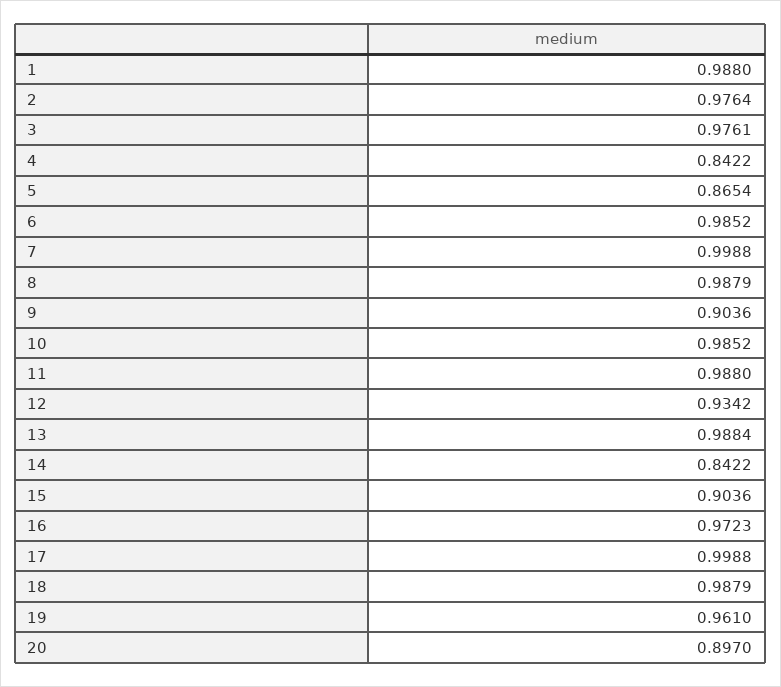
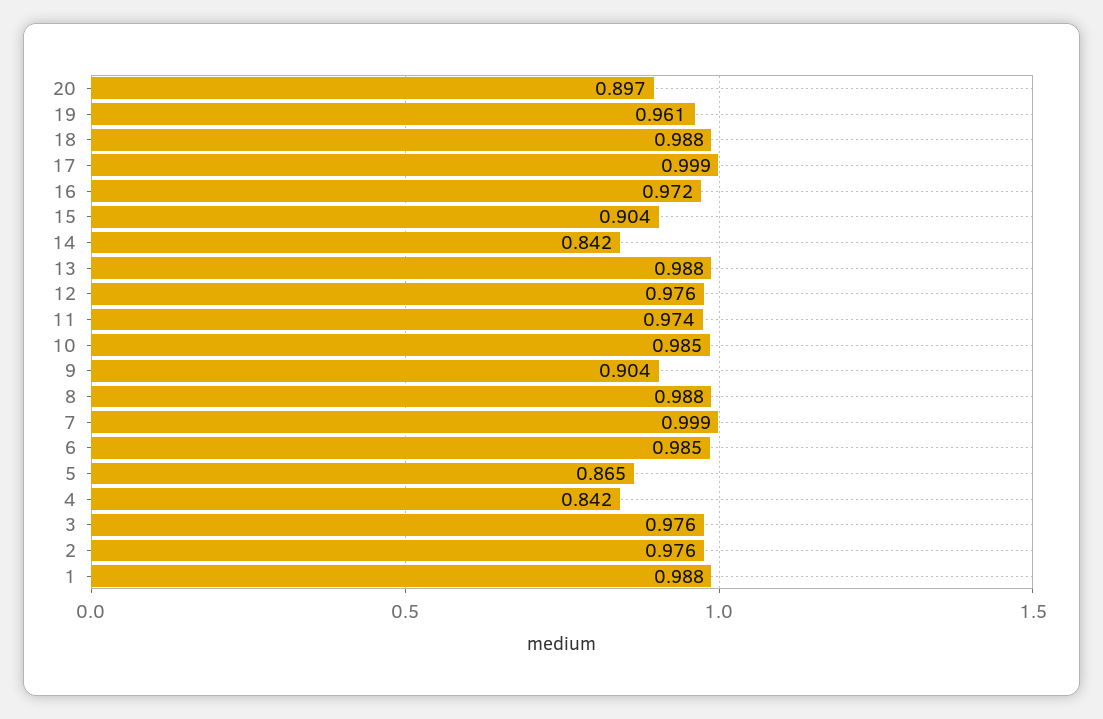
11: 0.988 -> 0.974
12: 0.9342 -> 0.976

